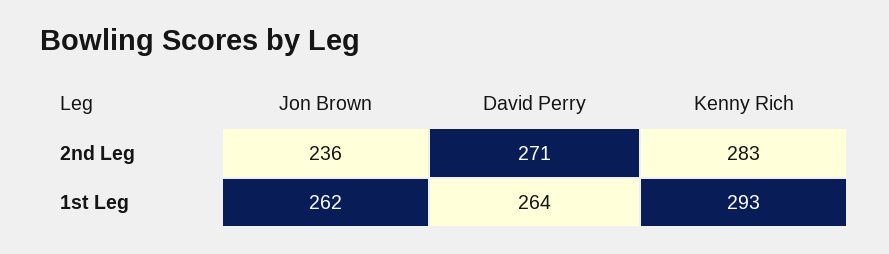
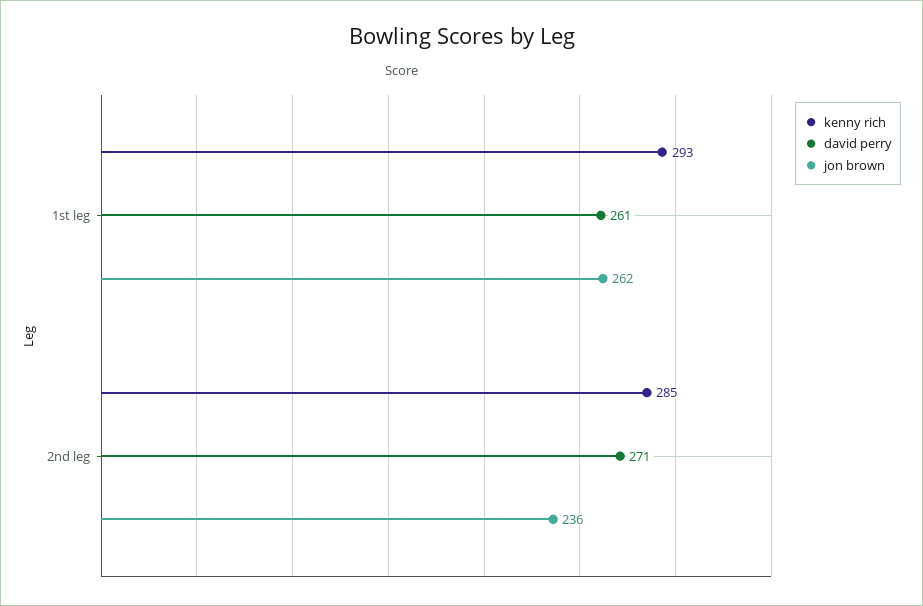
Kenny Rich, 2nd Leg: 283 -> 285
David Perry, 1st Leg: 264 -> 261

